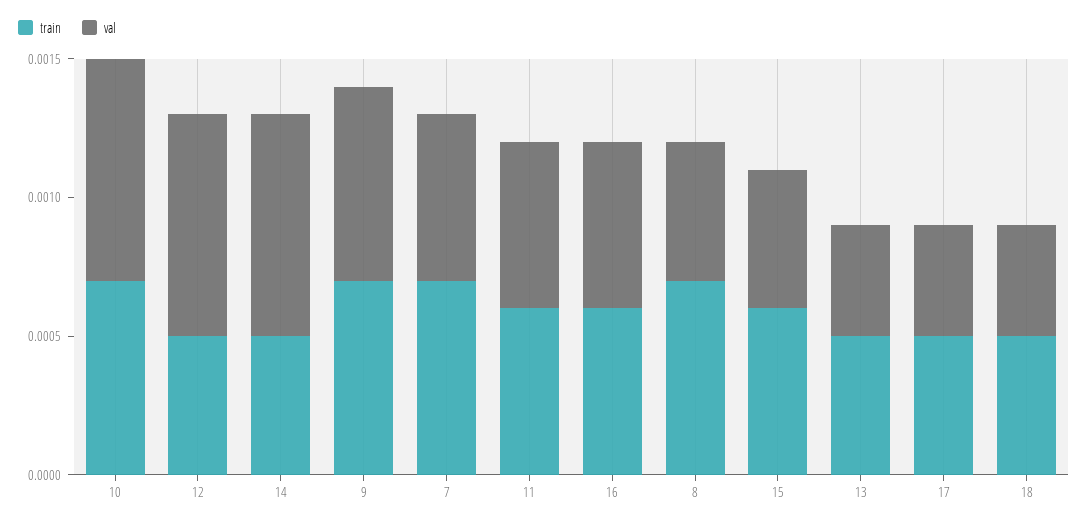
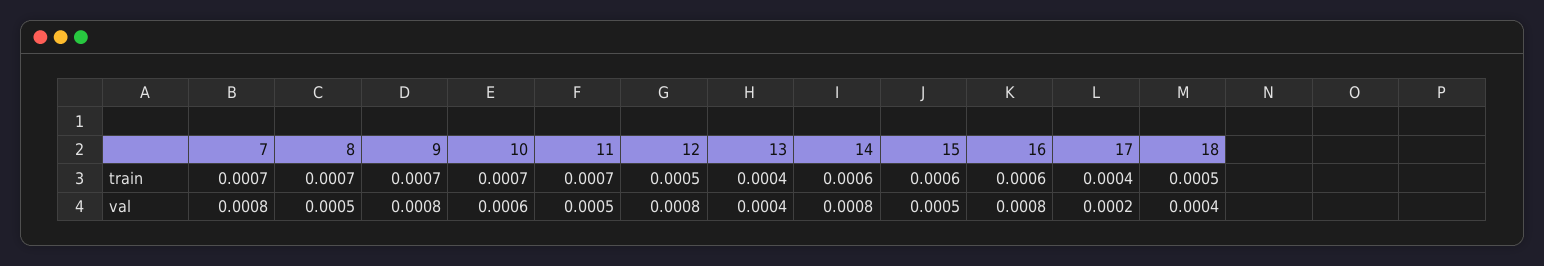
val, 10: 0.0008 -> 0.0006
train, 14: 0.0005 -> 0.0006
val, 9: 0.0007 -> 0.0008
val, 7: 0.0006 -> 0.0008
train, 11: 0.0006 -> 0.0007
val, 11: 0.0006 -> 0.0005
val, 16: 0.0006 -> 0.0008
train, 13: 0.0005 -> 0.0004
train, 17: 0.0005 -> 0.0004
val, 17: 0.0004 -> 0.0002

